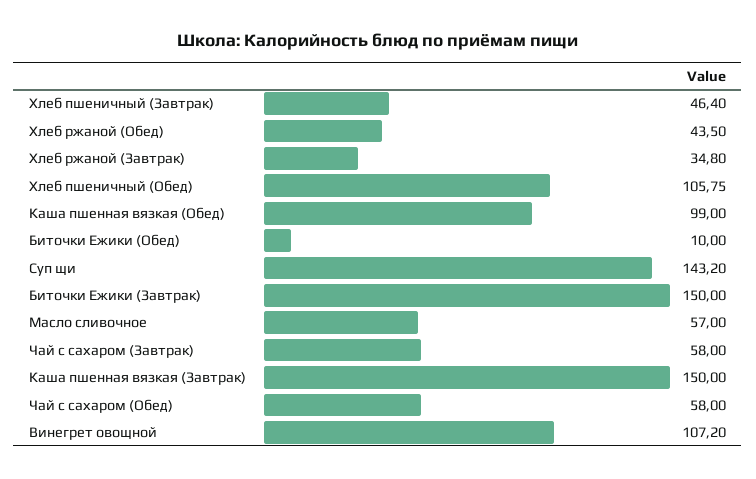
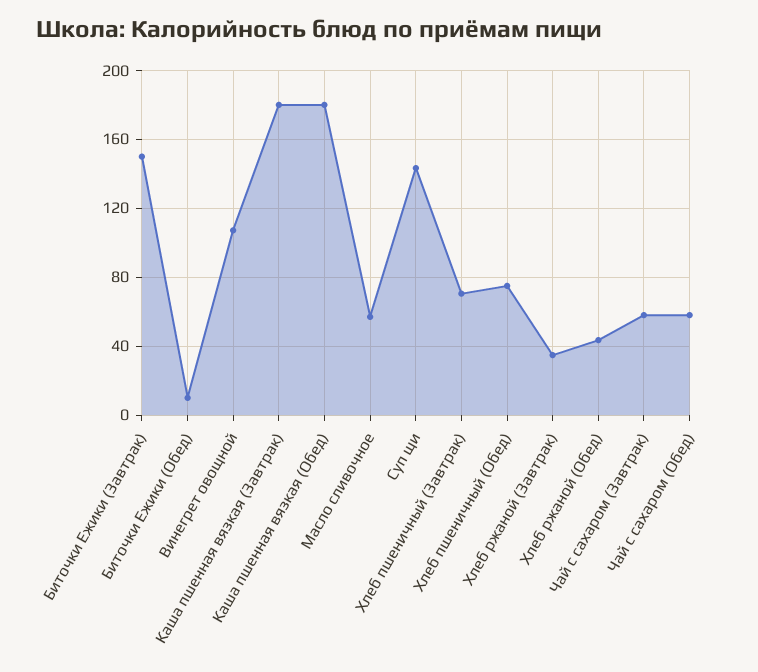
Хлеб пшеничный (Завтрак): 46.4 -> 70
Хлеб пшеничный (Обед): 105.75 -> 75
Каша пшенная вязкая (Обед): 99 -> 180
Каша пшенная вязкая (Завтрак): 150 -> 180

